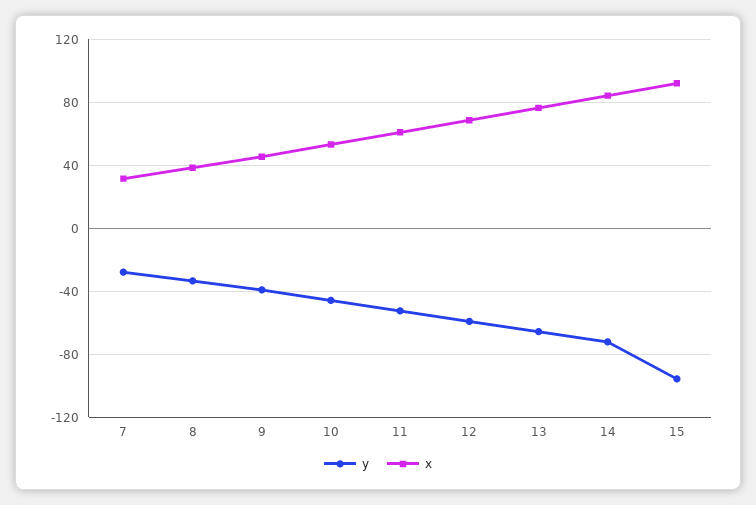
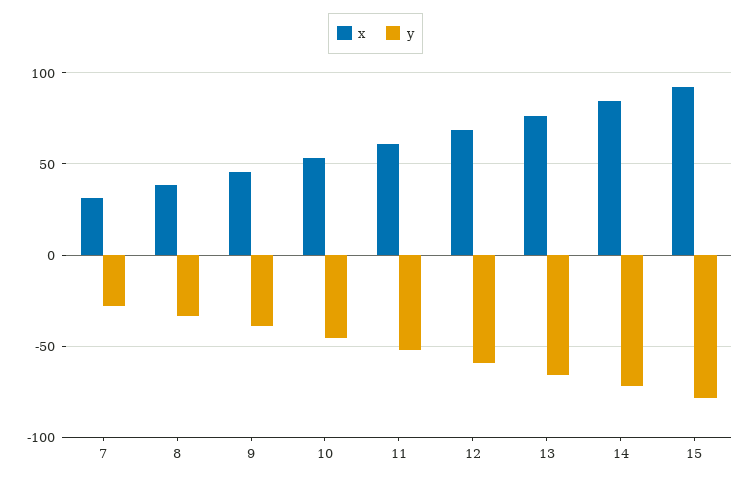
y, 15: -95 -> -80

